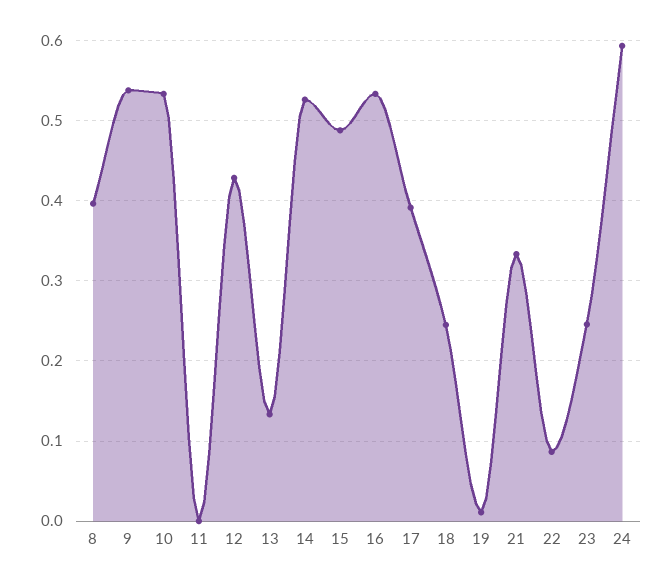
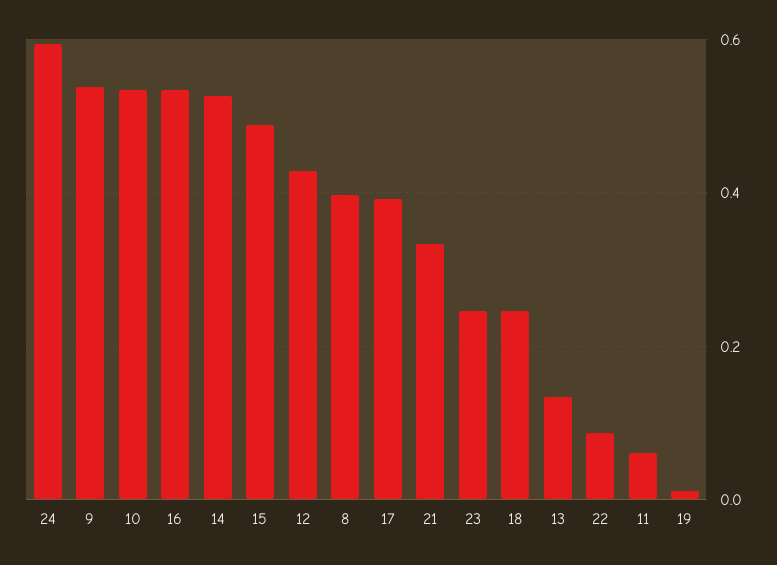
11: 0 -> 0.06

